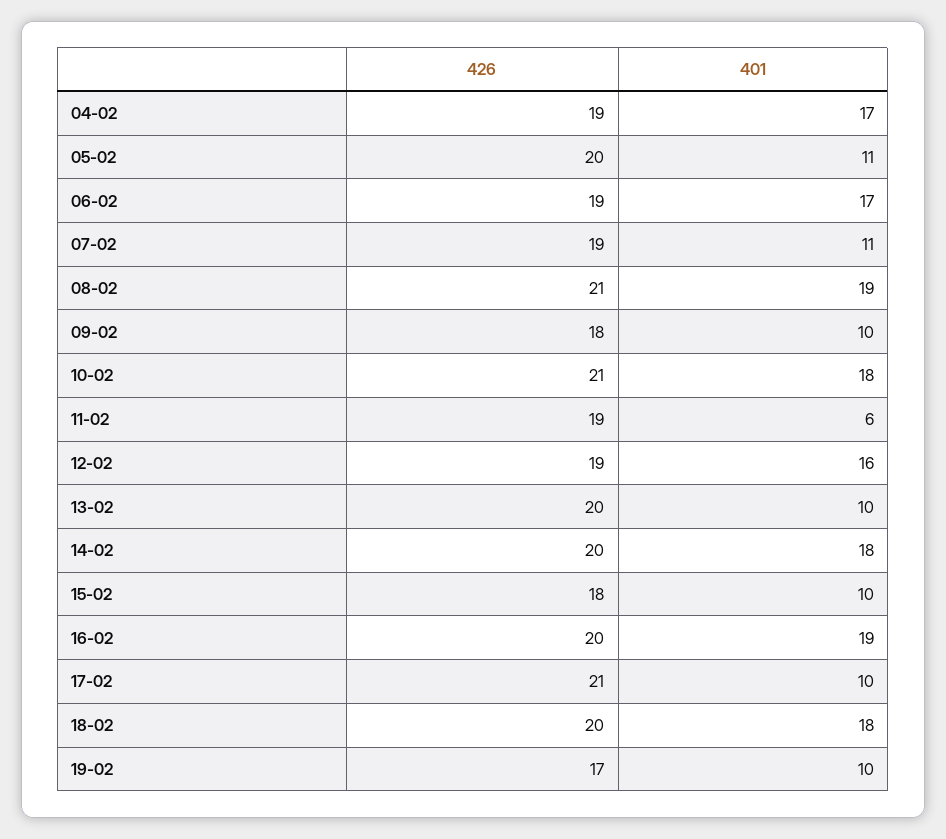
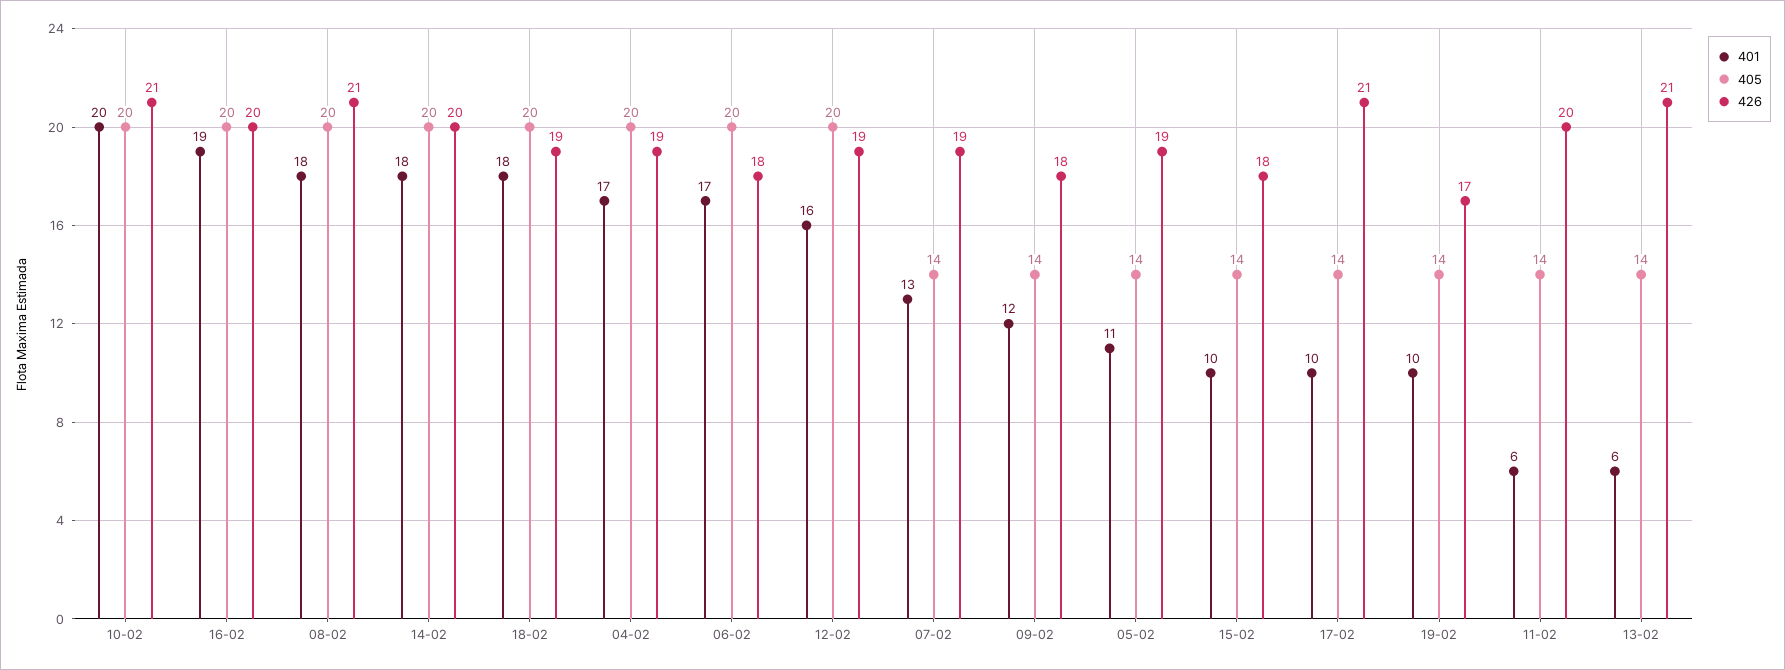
426, 05-02: 20 -> 19
426, 06-02: 19 -> 18
401, 07-02: 11 -> 13
401, 08-02: 19 -> 18
401, 09-02: 10 -> 12
401, 10-02: 18 -> 20
426, 11-02: 19 -> 20
426, 13-02: 20 -> 21
401, 13-02: 10 -> 6
426, 18-02: 20 -> 19
405, 10-02: none -> 20
405, 16-02: none -> 20
405, 08-02: none -> 20
405, 14-02: none -> 20
405, 18-02: none -> 20
405, 04-02: none -> 20
405, 06-02: none -> 20
405, 12-02: none -> 20
405, 07-02: none -> 14
405, 09-02: none -> 14
405, 05-02: none -> 14
405, 15-02: none -> 14
405, 17-02: none -> 14
405, 19-02: none -> 14
405, 11-02: none -> 14
405, 13-02: none -> 14

